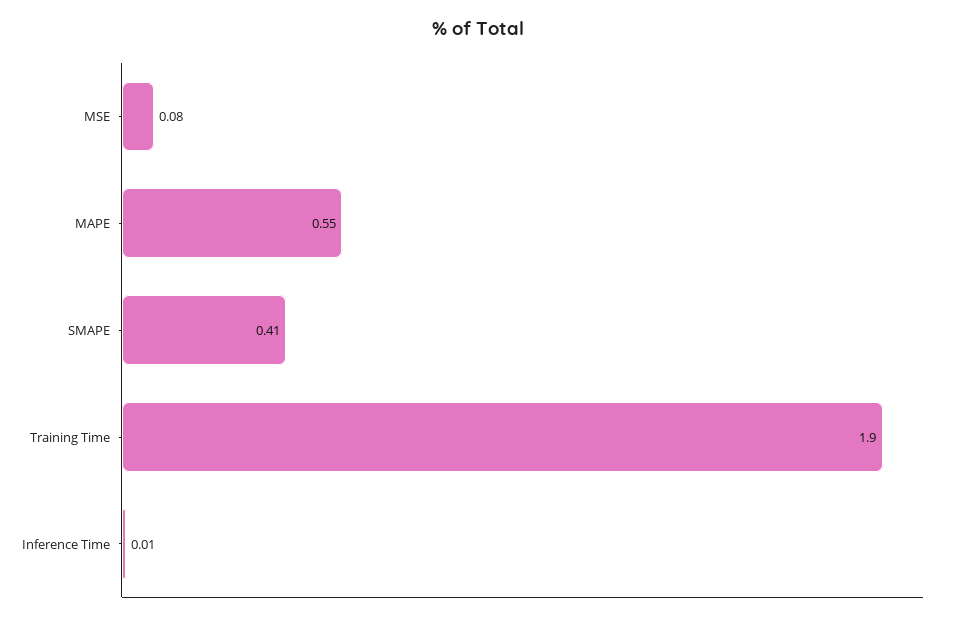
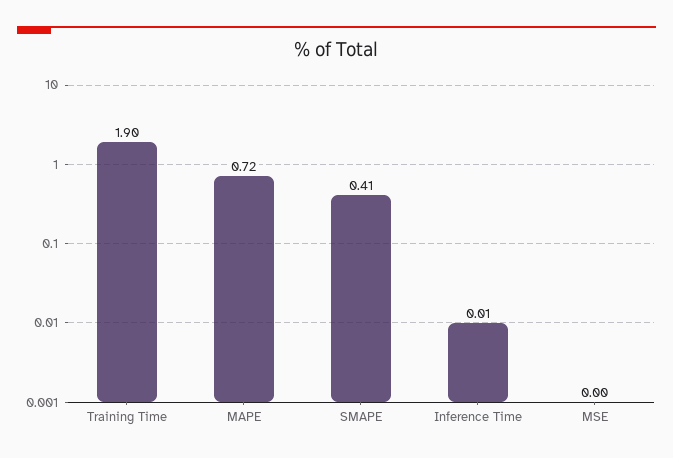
MSE: 0.08 -> 0
MAPE: 0.55 -> 0.72

